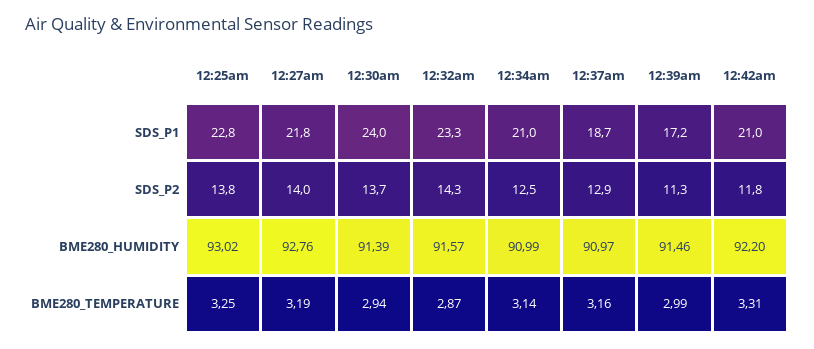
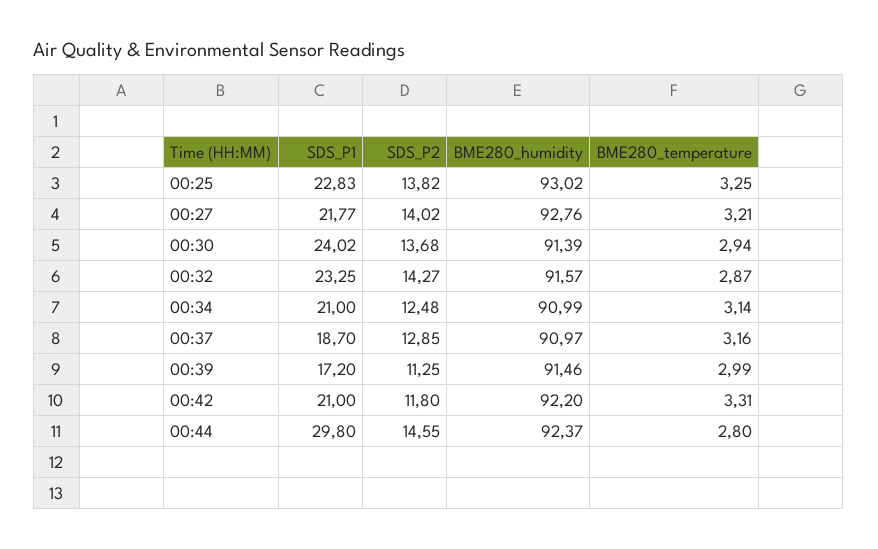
12:27am, BME280_TEMPERATURE: 3.19 -> 3.21
00:44, SDS_P1: none -> 29.8
00:44, SDS_P2: none -> 14.55
00:44, BME280_HUMIDITY: none -> 92.37
00:44, BME280_TEMPERATURE: none -> 2.8

